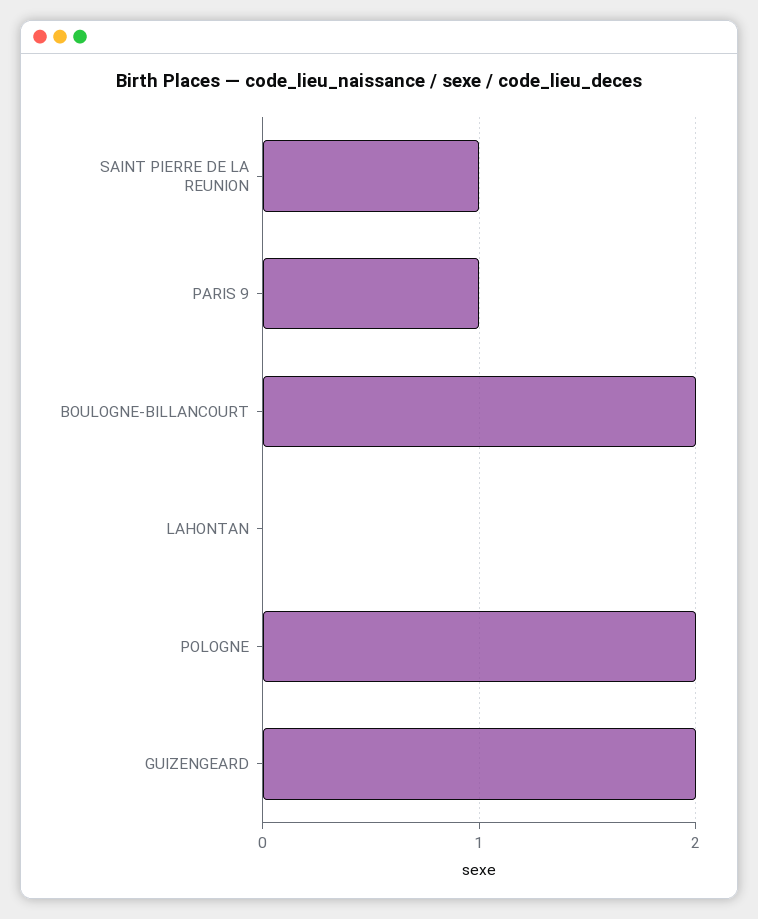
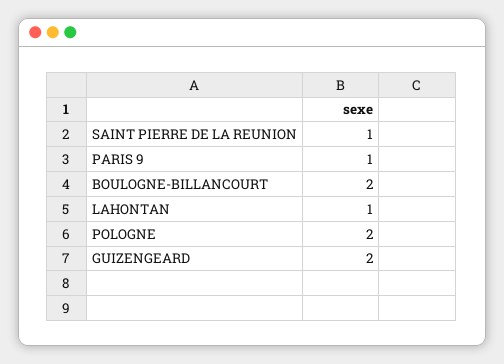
LAHONTAN: 0 -> 1

